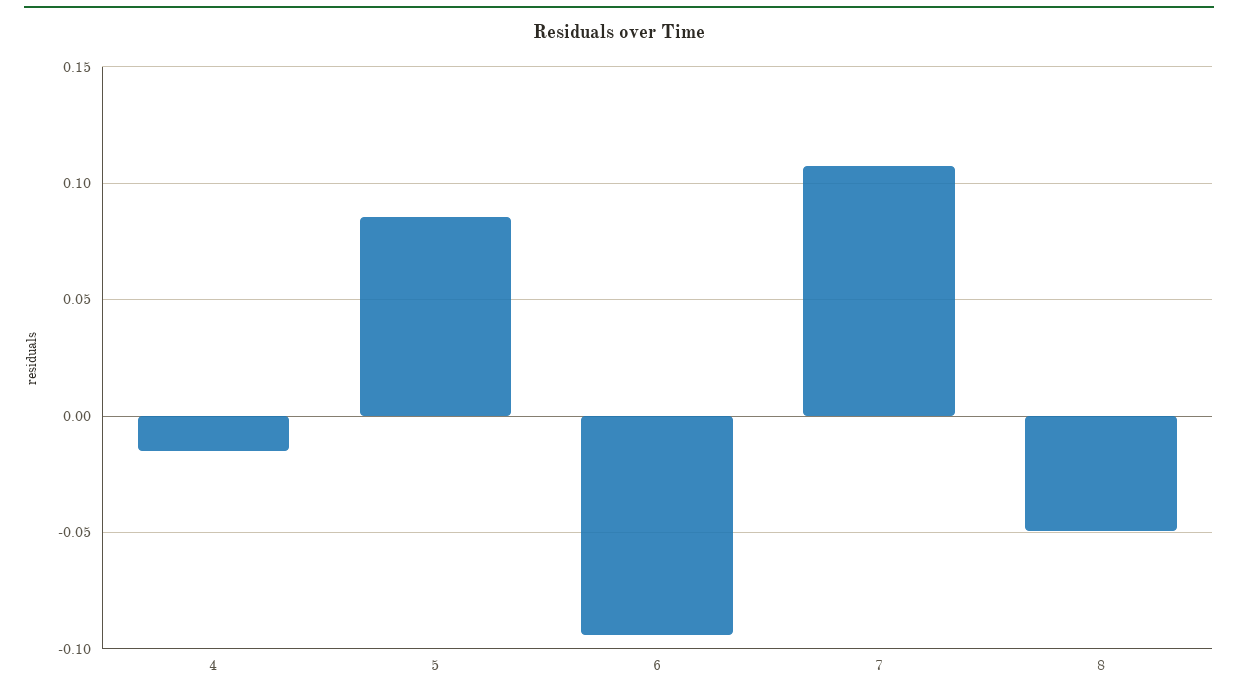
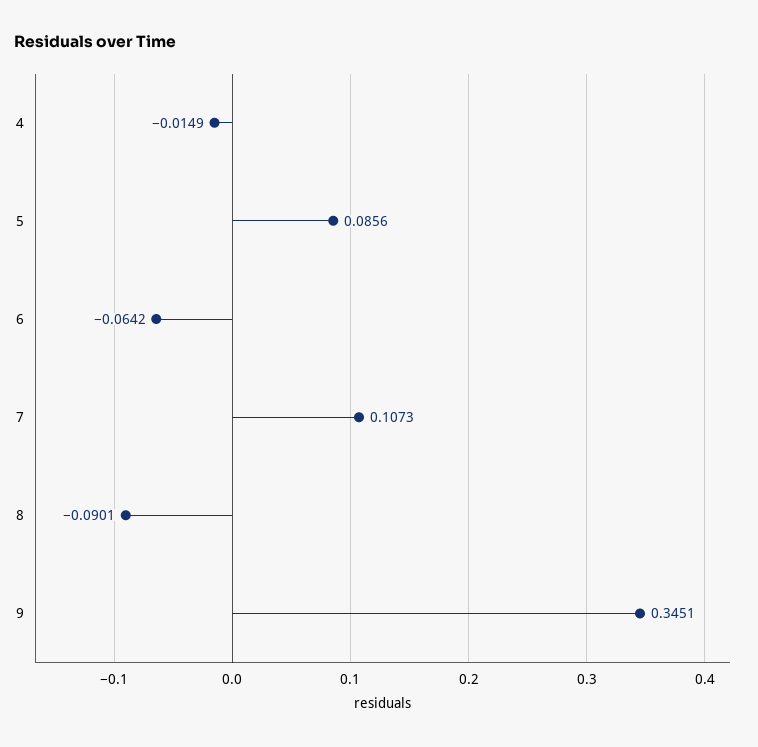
6: -0.095 -> -0.0642
8: -0.05 -> -0.0901
9: none -> 0.3451

